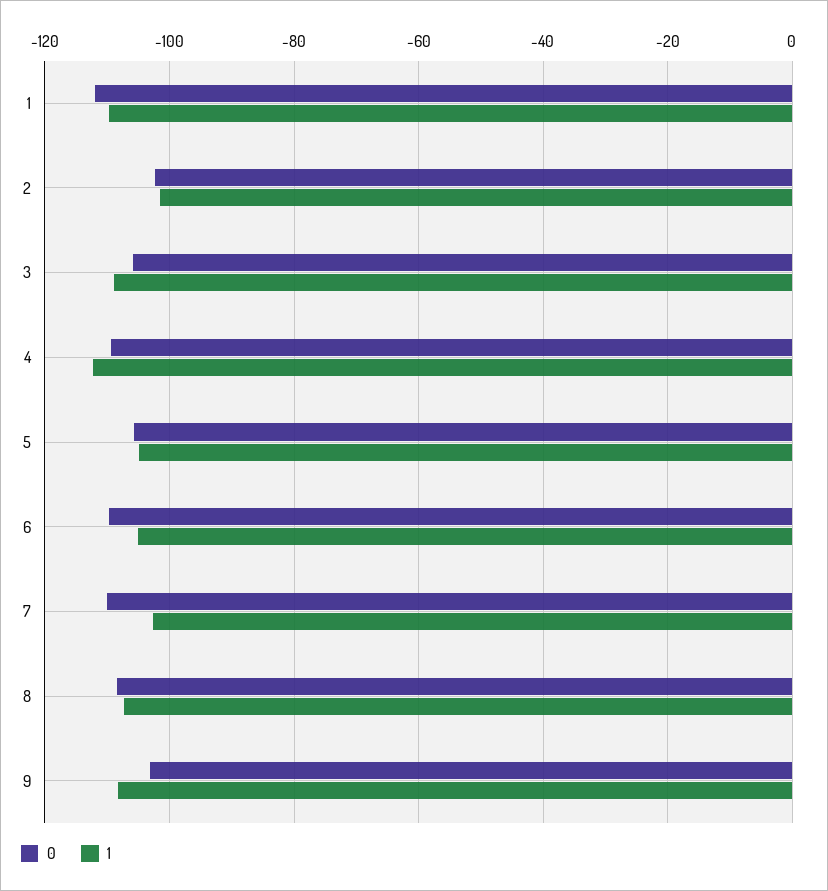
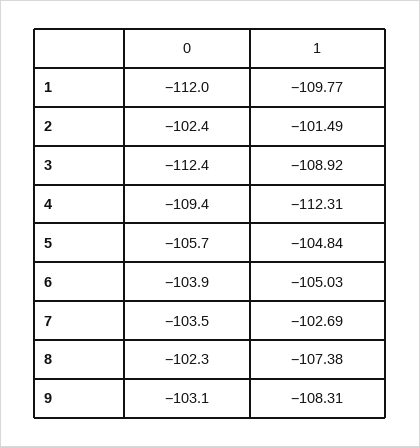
0, 3: -106 -> -112.4
0, 6: -110 -> -103.9
0, 7: -110 -> -103.5
0, 8: -108 -> -102.3

